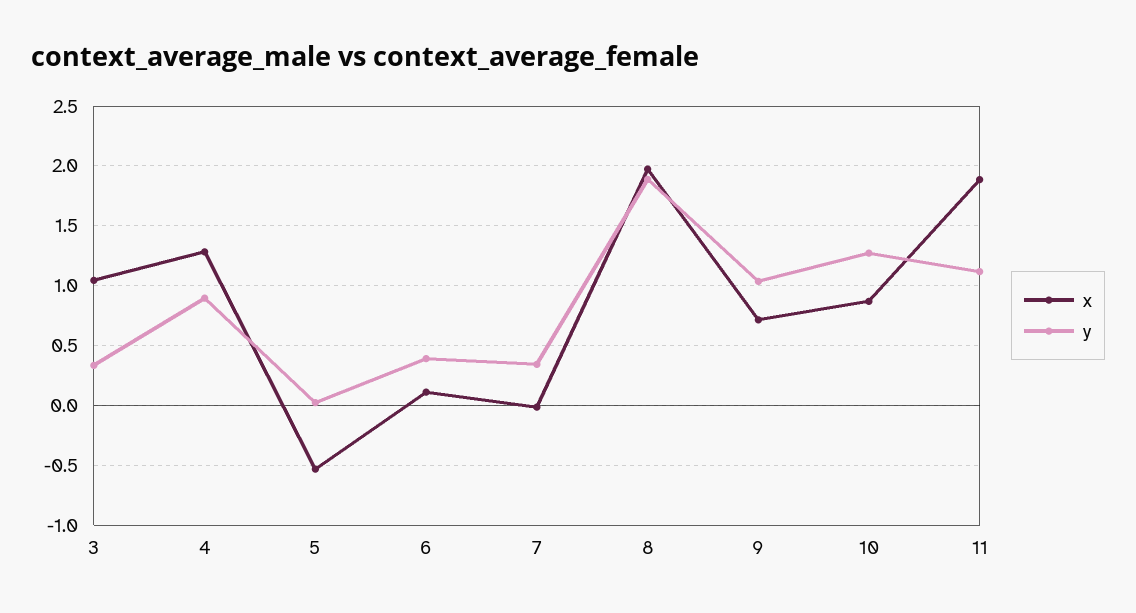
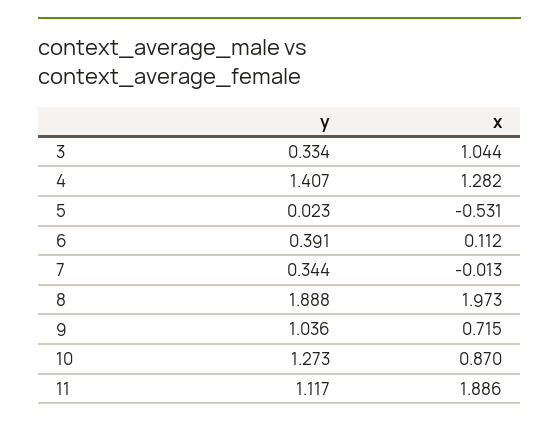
y, 4: 0.9 -> 1.407

